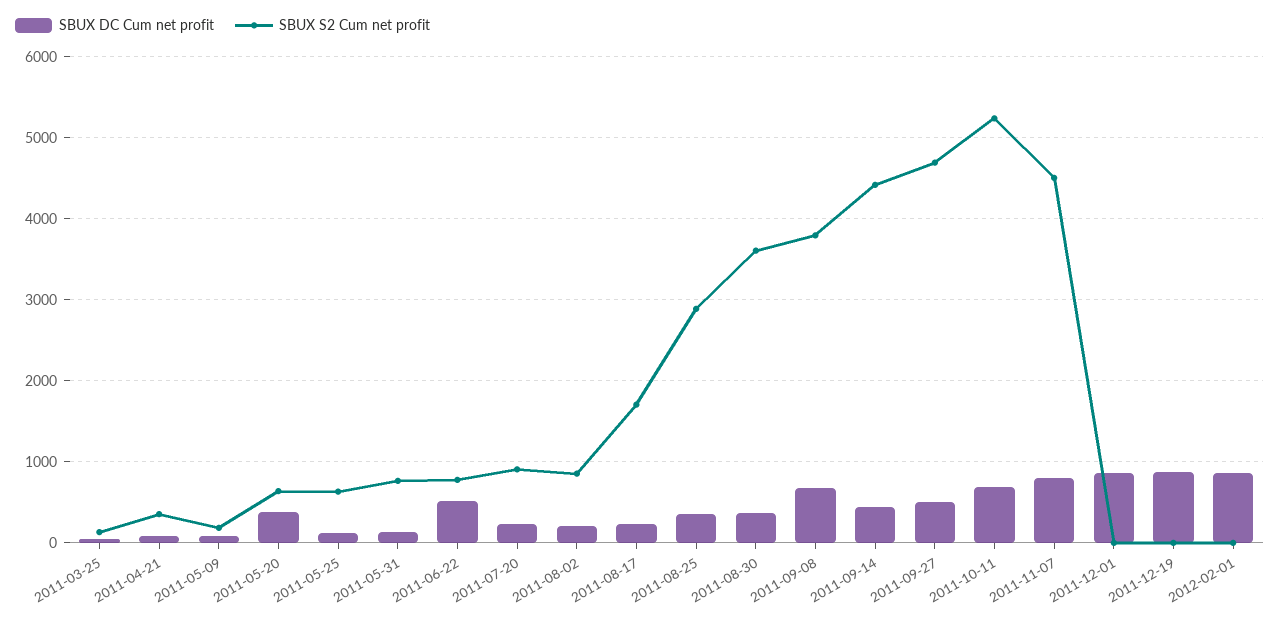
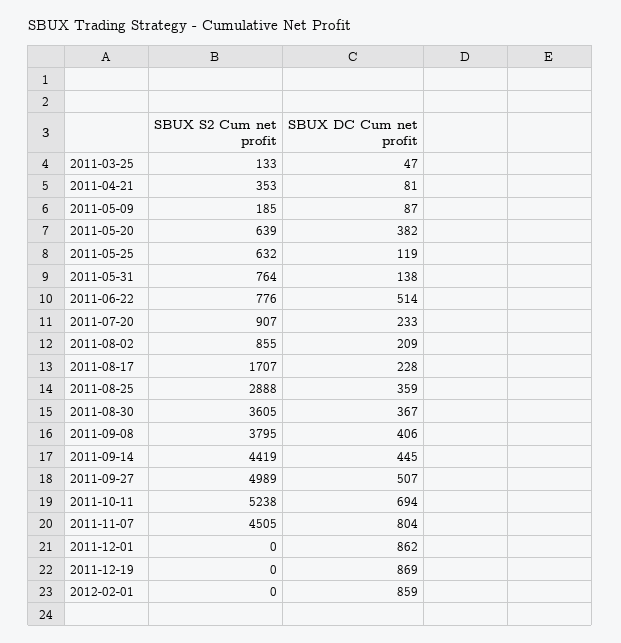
SBUX DC Cum net profit, 2011-09-08: 700 -> 406
SBUX S2 Cum net profit, 2011-09-27: 4700 -> 4989

